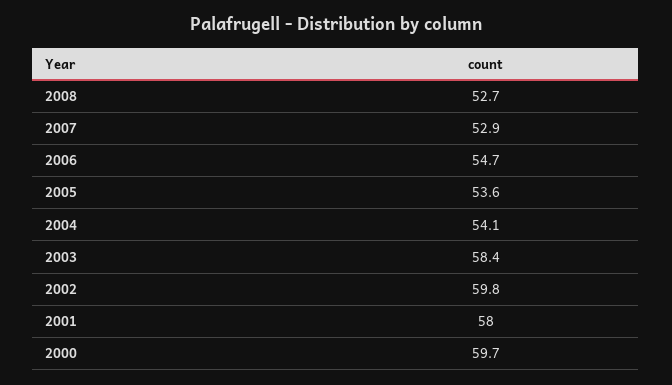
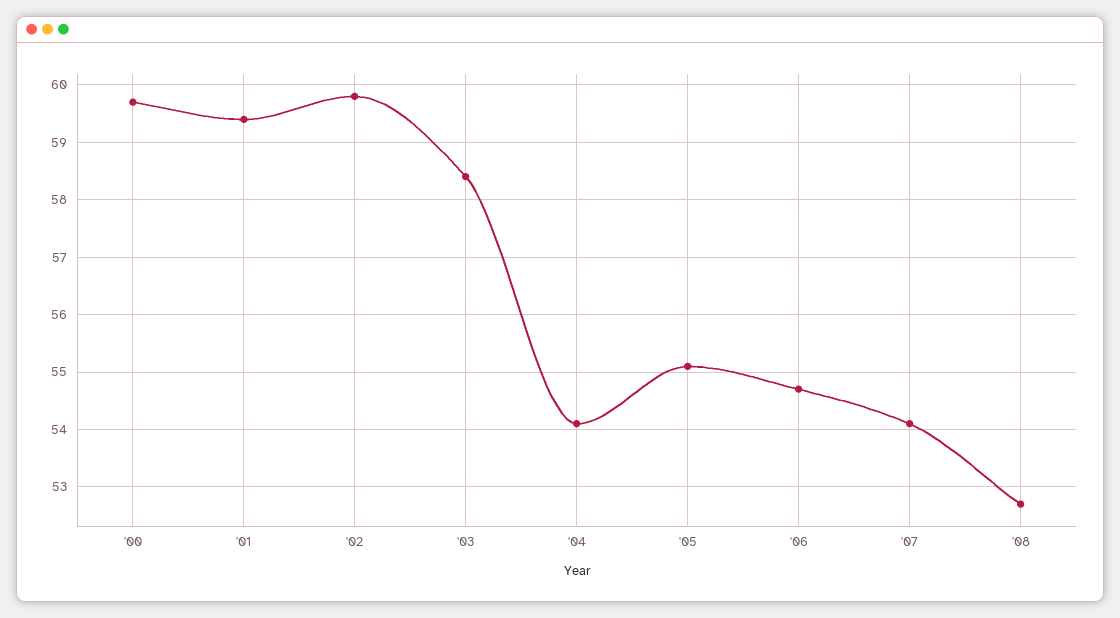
2007: 52.9 -> 54
2005: 53.6 -> 55
2001: 58 -> 59.5

